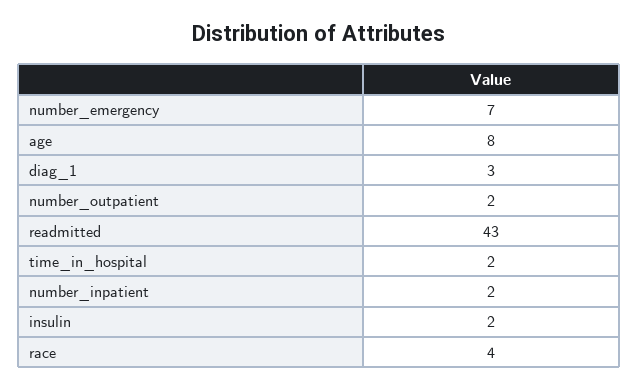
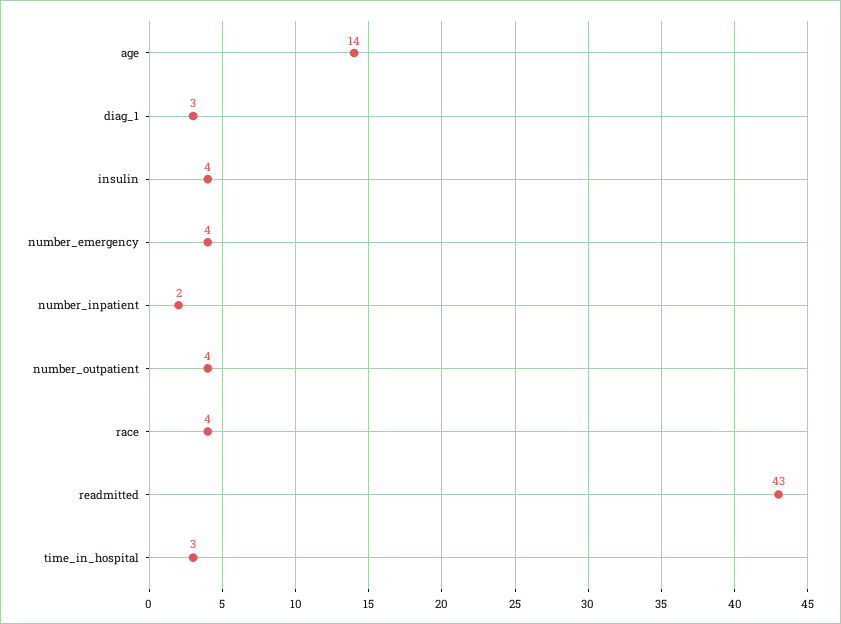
number_emergency: 7 -> 4
age: 8 -> 14
number_outpatient: 2 -> 4
time_in_hospital: 2 -> 3
insulin: 2 -> 4

